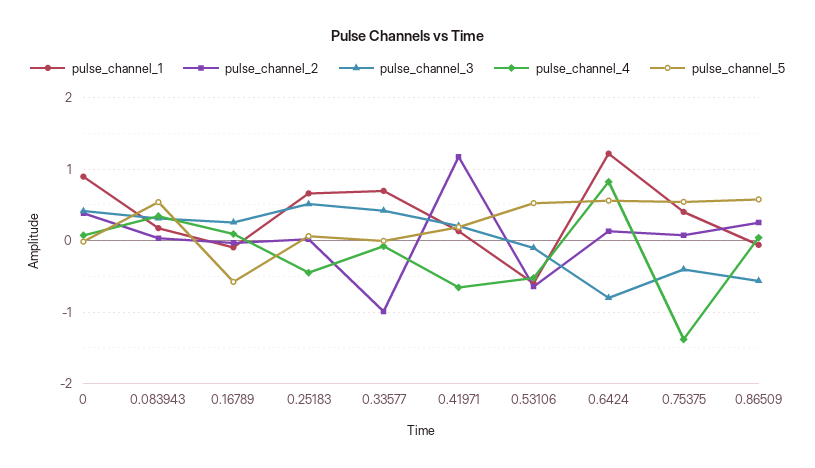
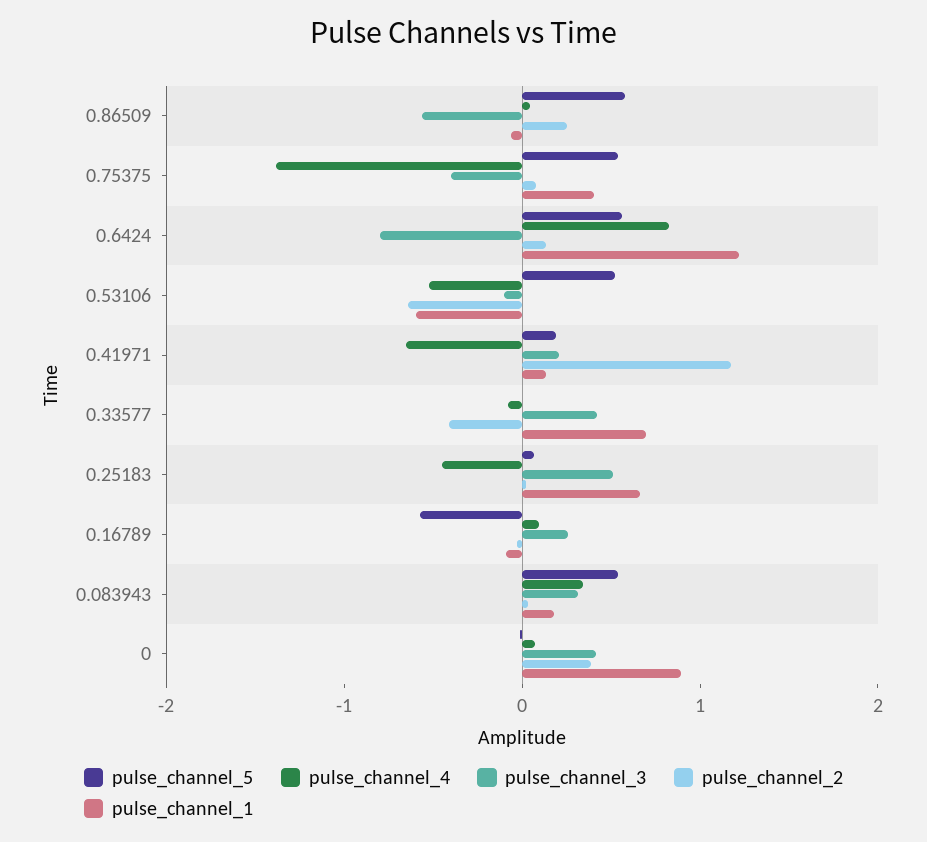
pulse_channel_2, 0.33577: -1 -> -0.4

